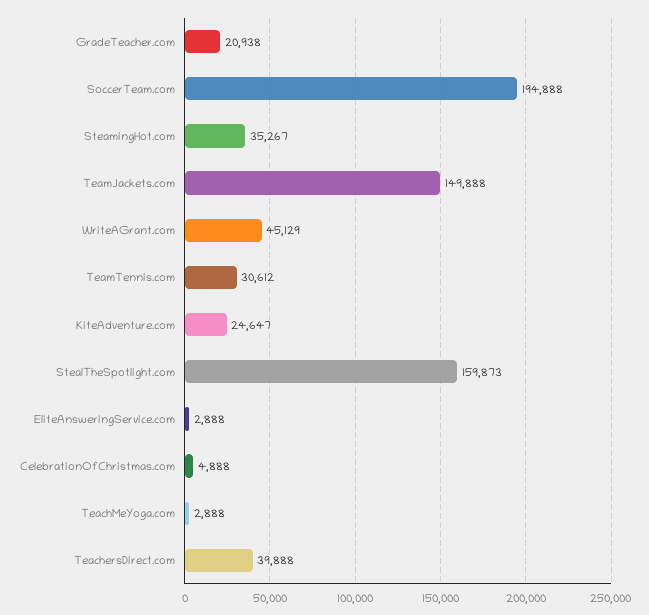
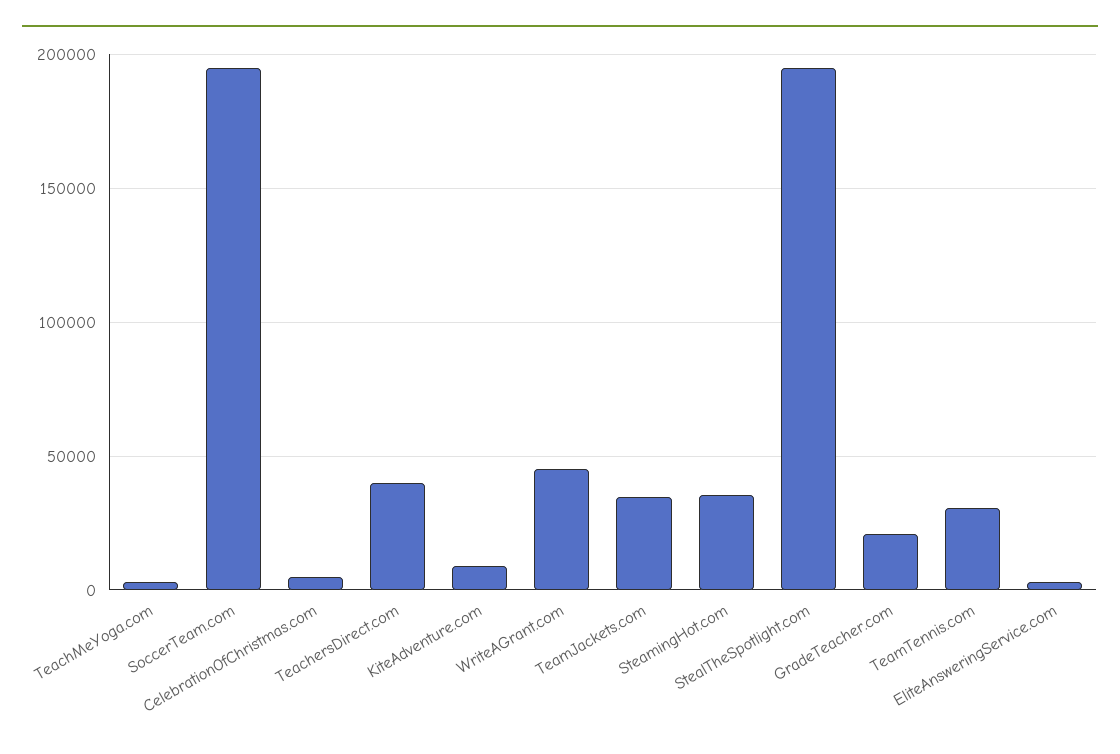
TeamJackets.com: 149888 -> 35000
KiteAdventure.com: 24647 -> 10000
StealTheSpotlight.com: 159873 -> 195000

